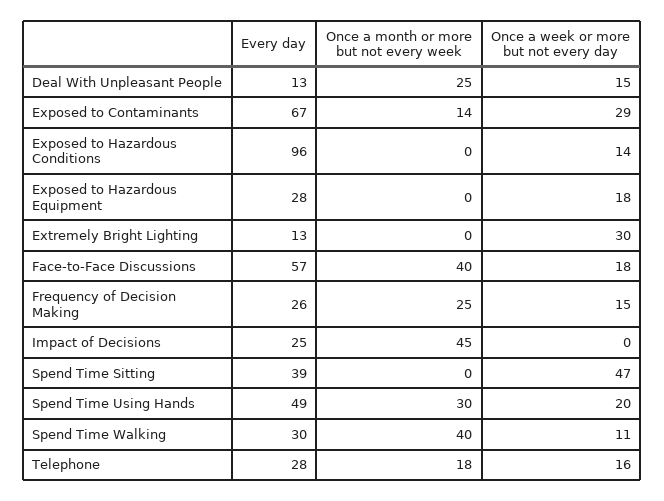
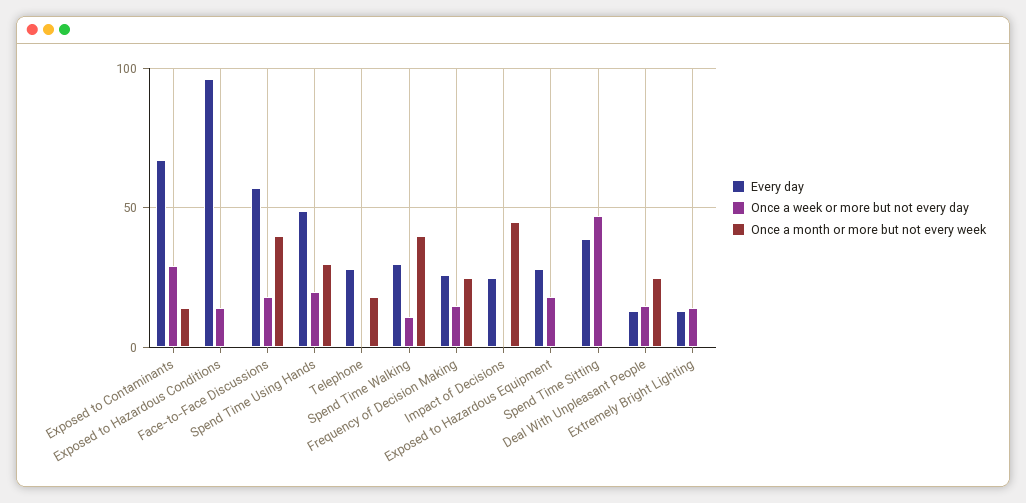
Once a week or more but not every day, Extremely Bright Lighting: 30 -> 15
Once a week or more but not every day, Telephone: 16 -> 0

